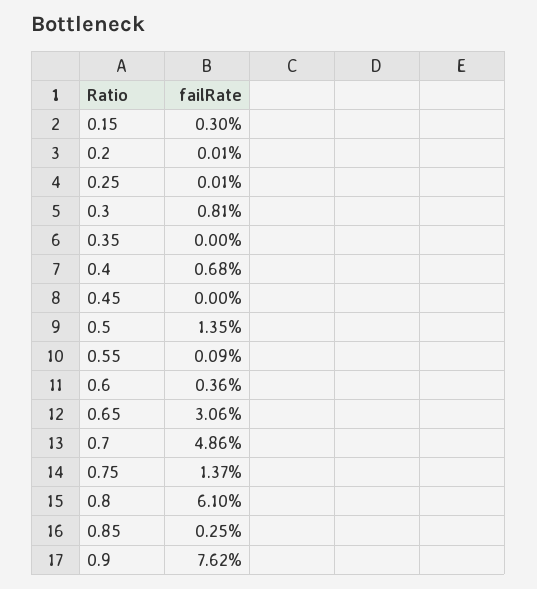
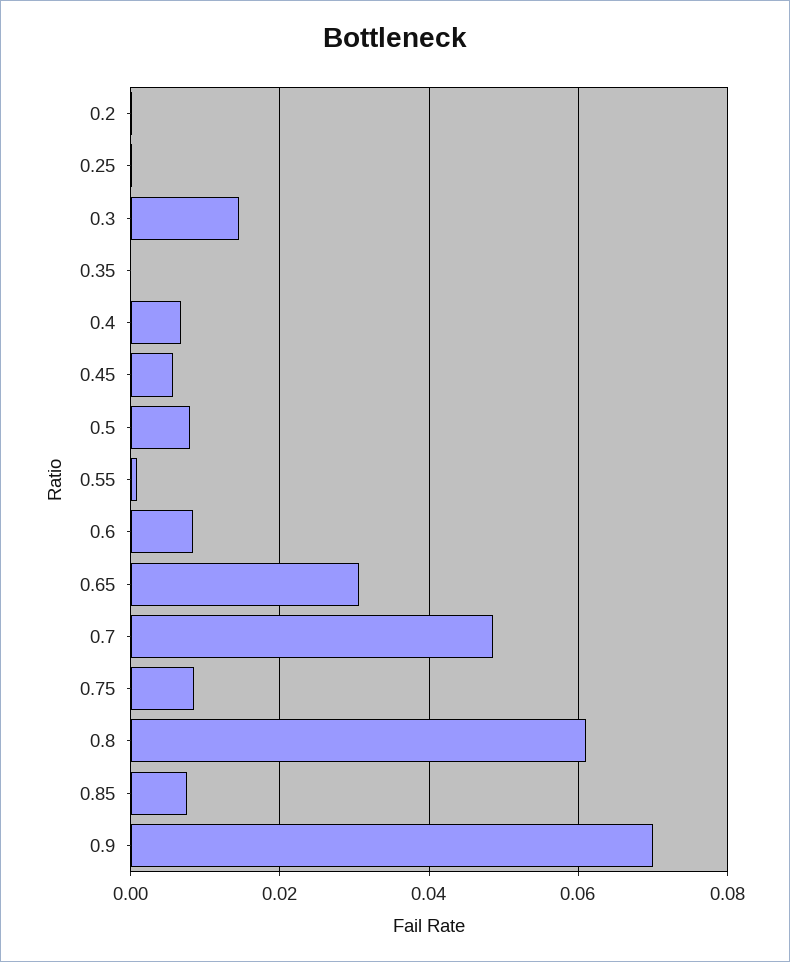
0.15: 0.003 -> none
0.3: 0.0081 -> 0.014
0.45: 0 -> 0.006
0.5: 0.0135 -> 0.008
0.6: 0.0036 -> 0.008
0.75: 0.0137 -> 0.008
0.85: 0.0025 -> 0.008
0.9: 0.0762 -> 0.07

